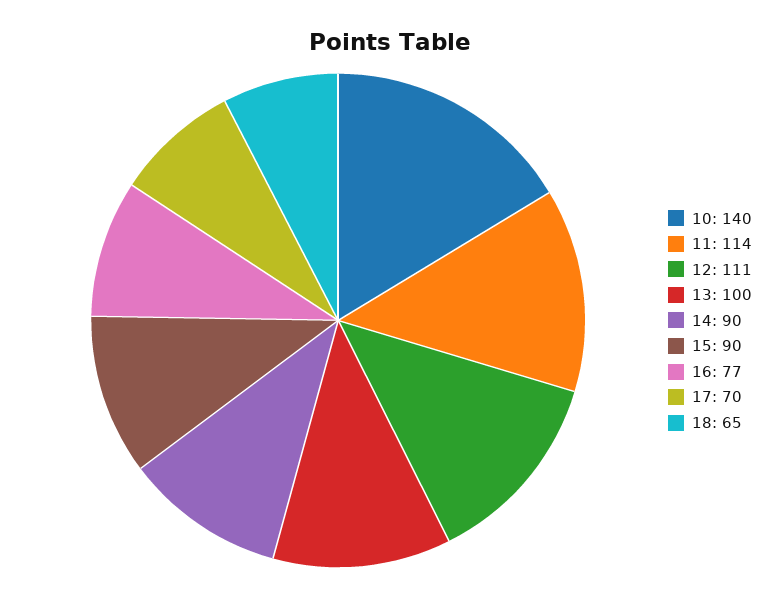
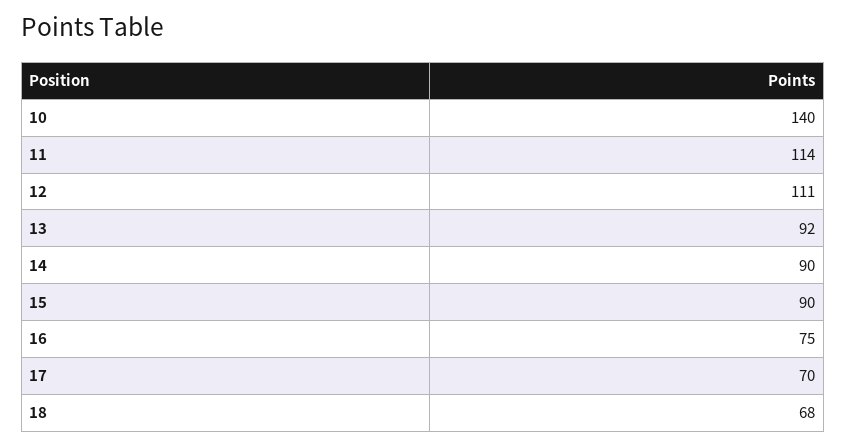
13: 100 -> 92
16: 77 -> 75
18: 65 -> 68

